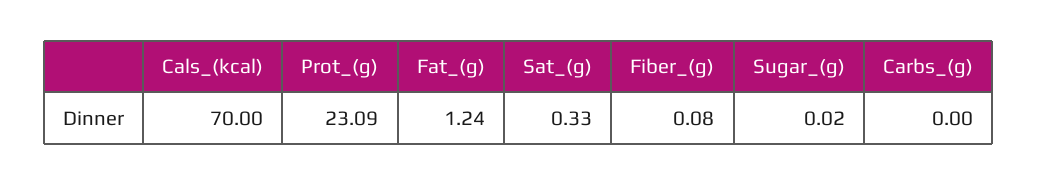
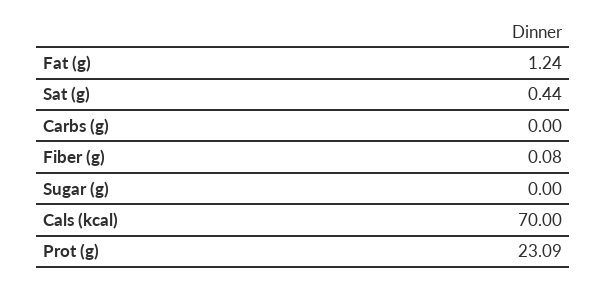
Sat_(g): 0.33 -> 0.44
Sugar_(g): 0.02 -> 0

